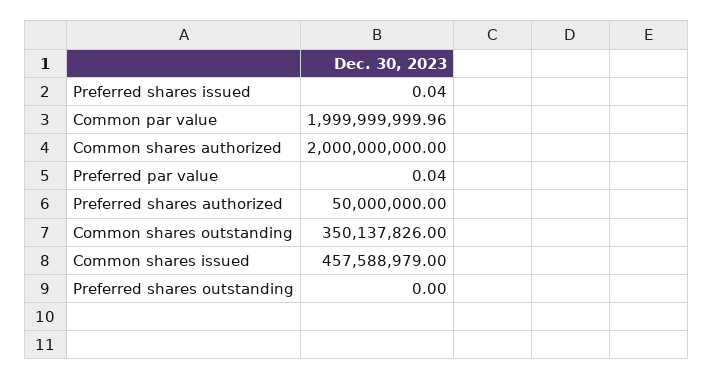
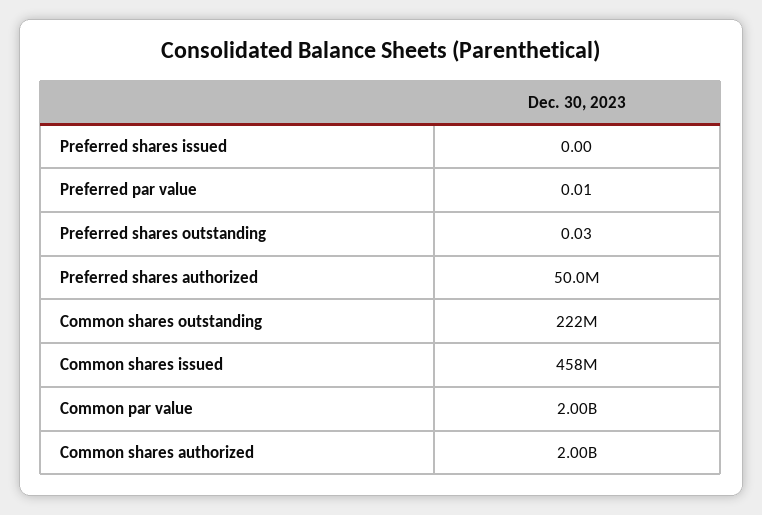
Preferred shares issued: 0.04 -> 0
Preferred par value: 0.04 -> 0.01
Common shares outstanding: 350137826 -> 222000000
Preferred shares outstanding: 0 -> 0.03

